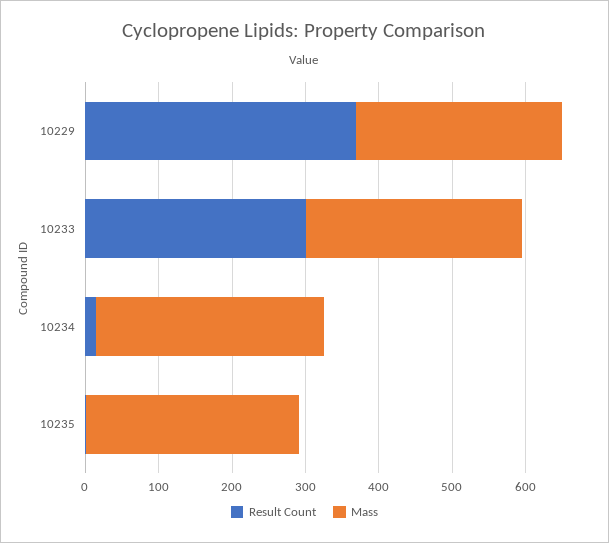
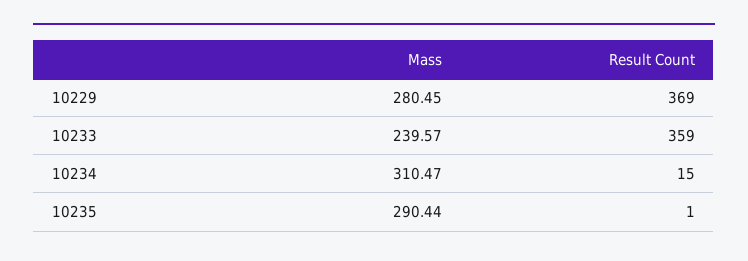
Result Count, 10233: 300 -> 359
Mass, 10233: 300 -> 239.57

